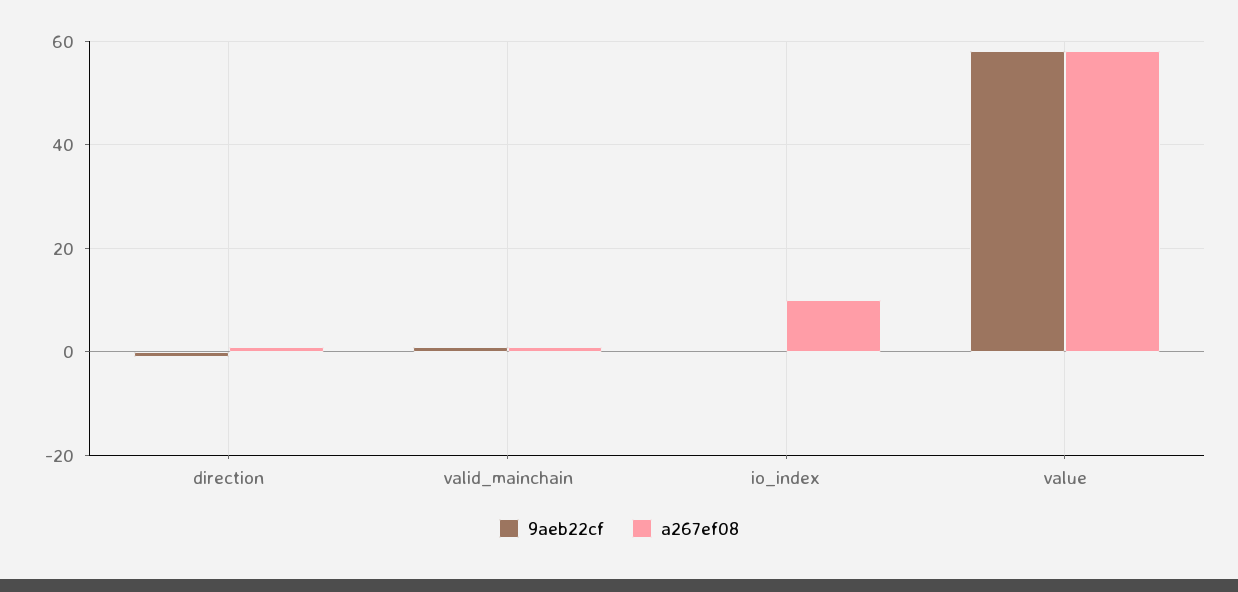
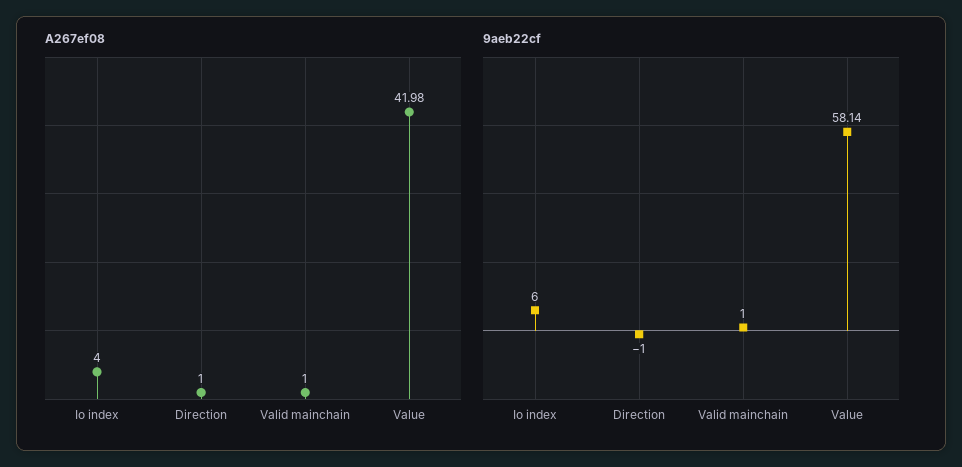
9aeb22cf, io_index: 0 -> 6
a267ef08, io_index: 10 -> 4
a267ef08, value: 58 -> 41.98

